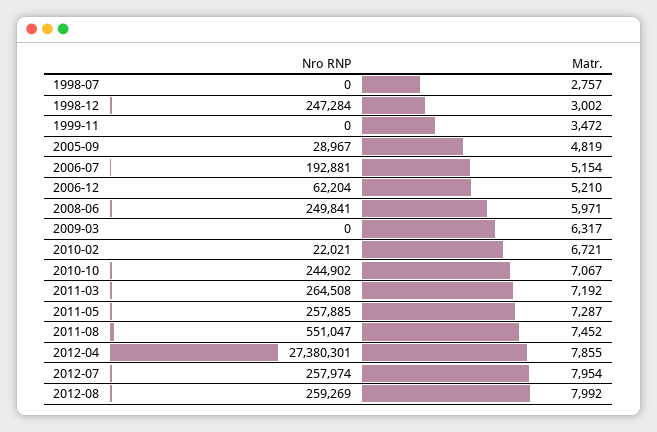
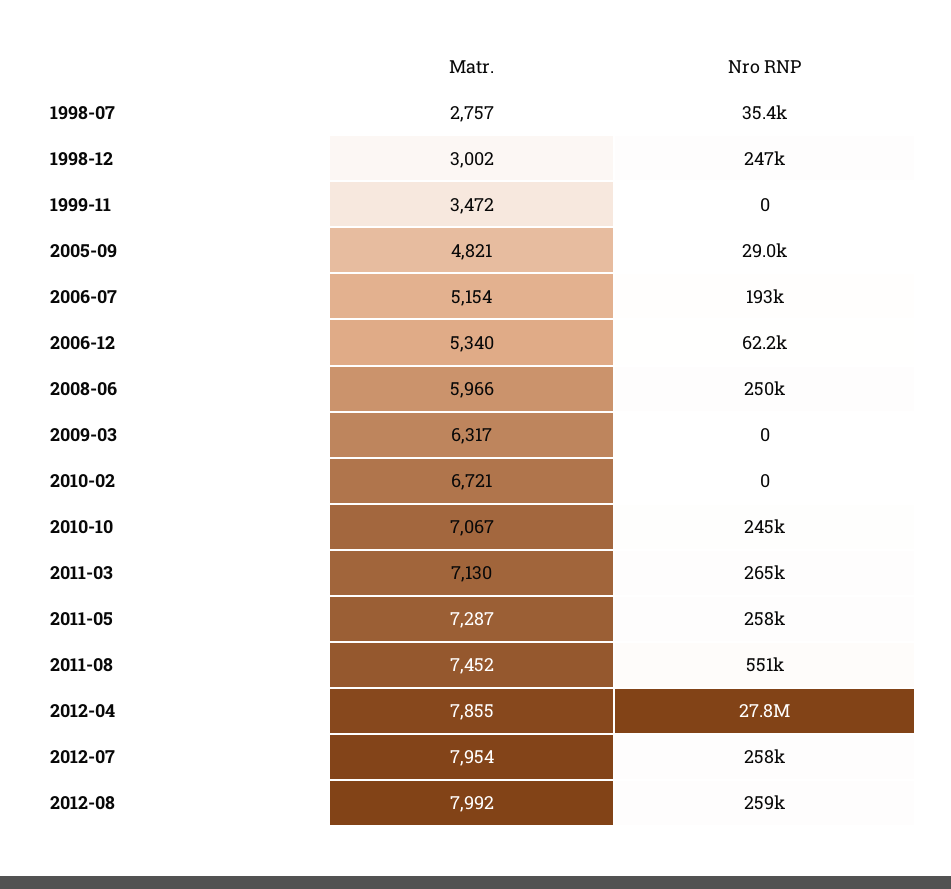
Nro RNP, 1998-07: 0 -> 35400
Matr., 2005-09: 4819 -> 4821
Matr., 2006-12: 5210 -> 5340
Matr., 2008-06: 5971 -> 5966
Nro RNP, 2010-02: 22021 -> 0
Matr., 2011-03: 7192 -> 7130
Nro RNP, 2012-04: 27380301 -> 27800000

